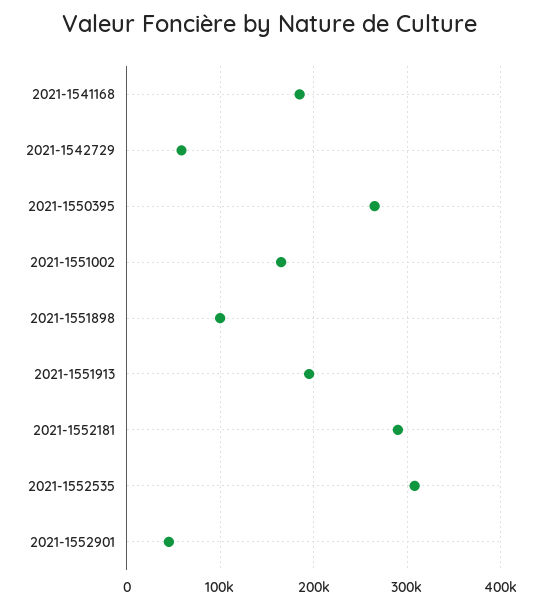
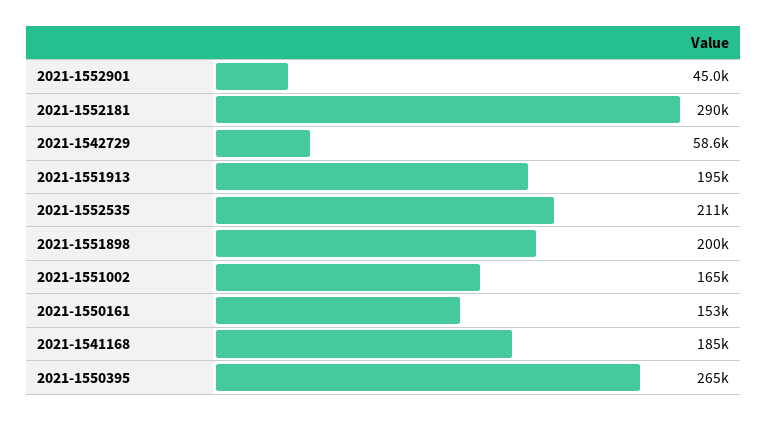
2021-1551898: 100000 -> 200000
2021-1552535: 310000 -> 211000
2021-1550161: none -> 153000

